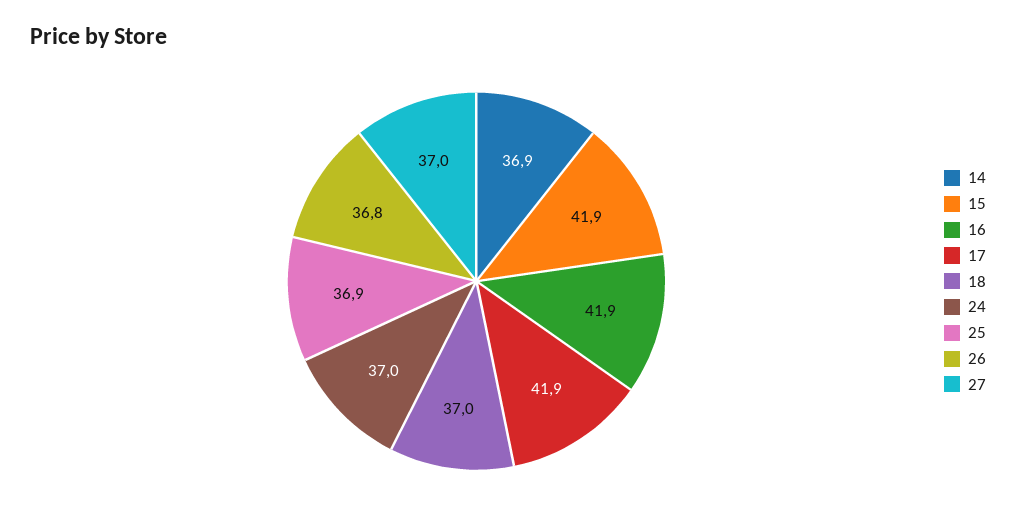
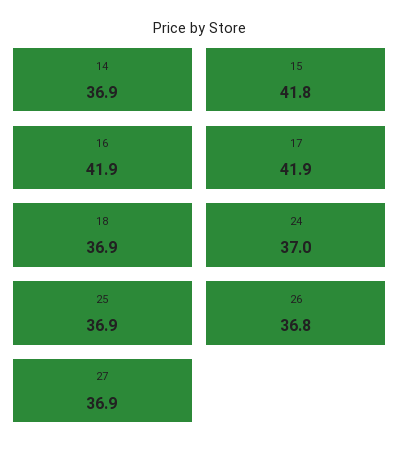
15: 41.9 -> 41.8
18: 37 -> 36.9
27: 37 -> 36.9

